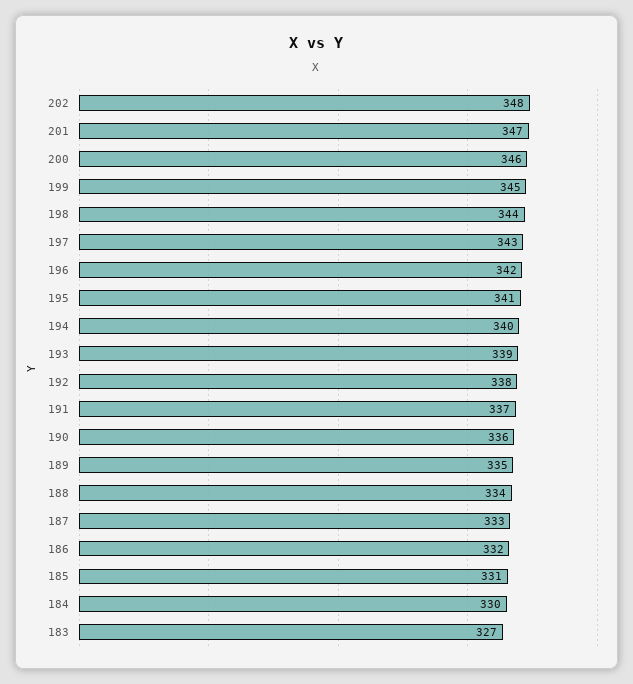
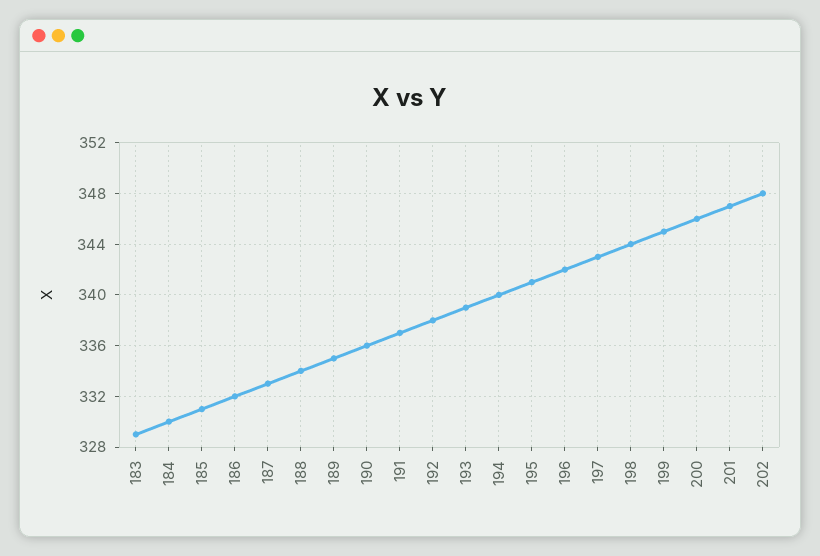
183: 327 -> 329

